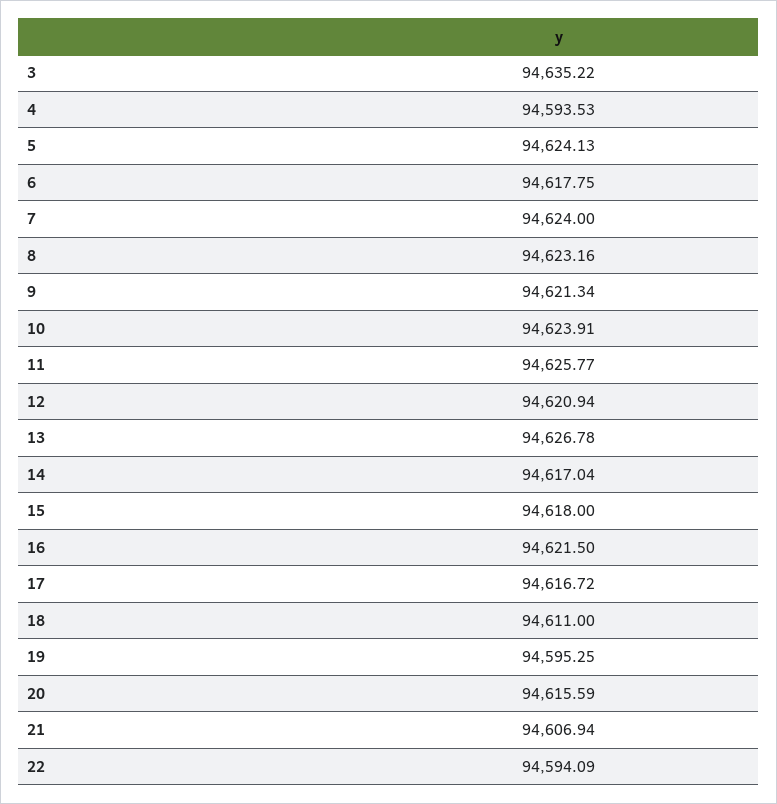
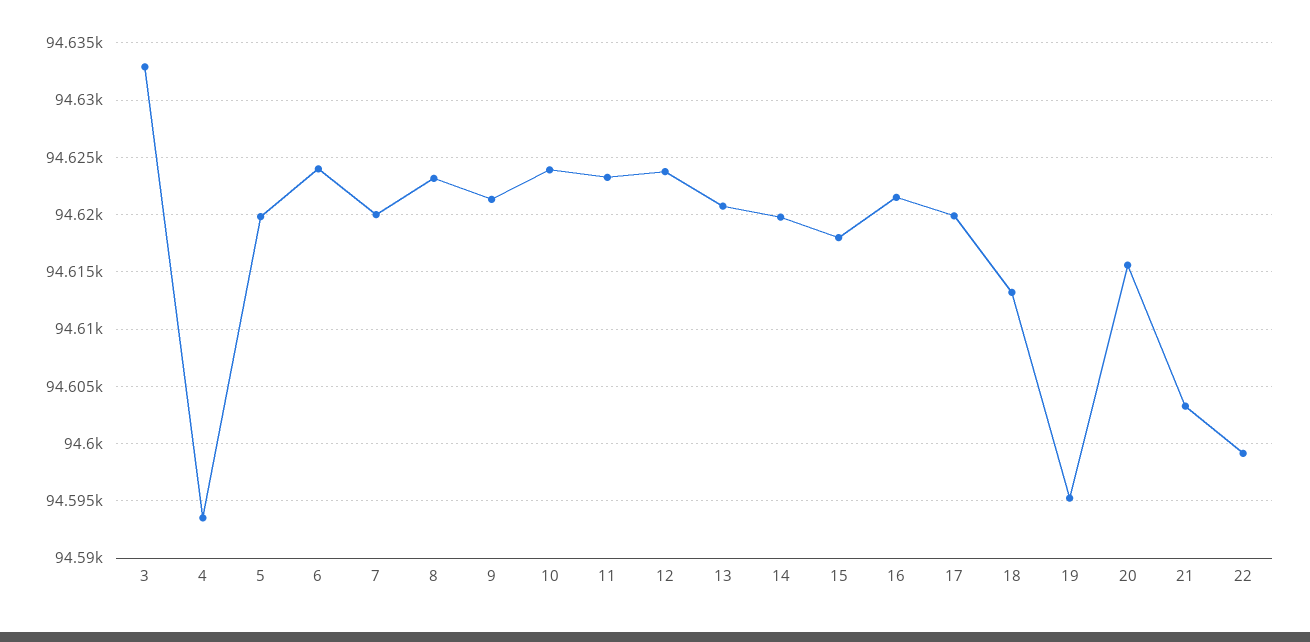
3: 94635.22 -> 94633
5: 94624.13 -> 94620
6: 94617.75 -> 94624
7: 94624 -> 94620
11: 94625.77 -> 94623
12: 94620.94 -> 94624
13: 94626.78 -> 94621
14: 94617.04 -> 94620
17: 94616.72 -> 94620
18: 94611 -> 94613
21: 94606.94 -> 94603
22: 94594.09 -> 94599

